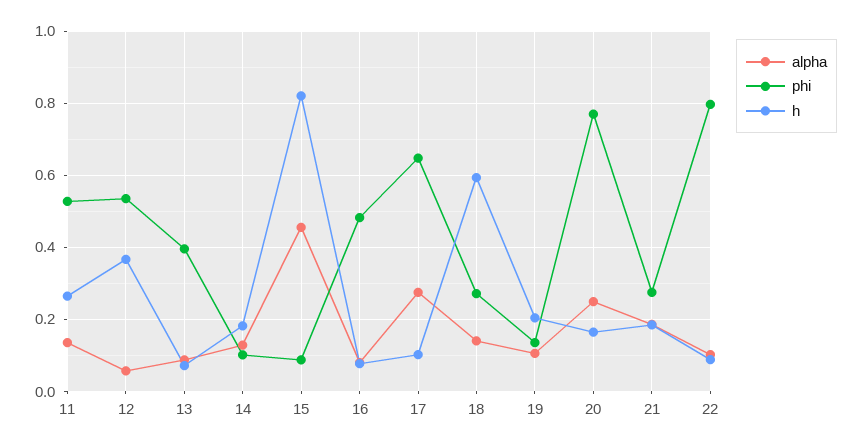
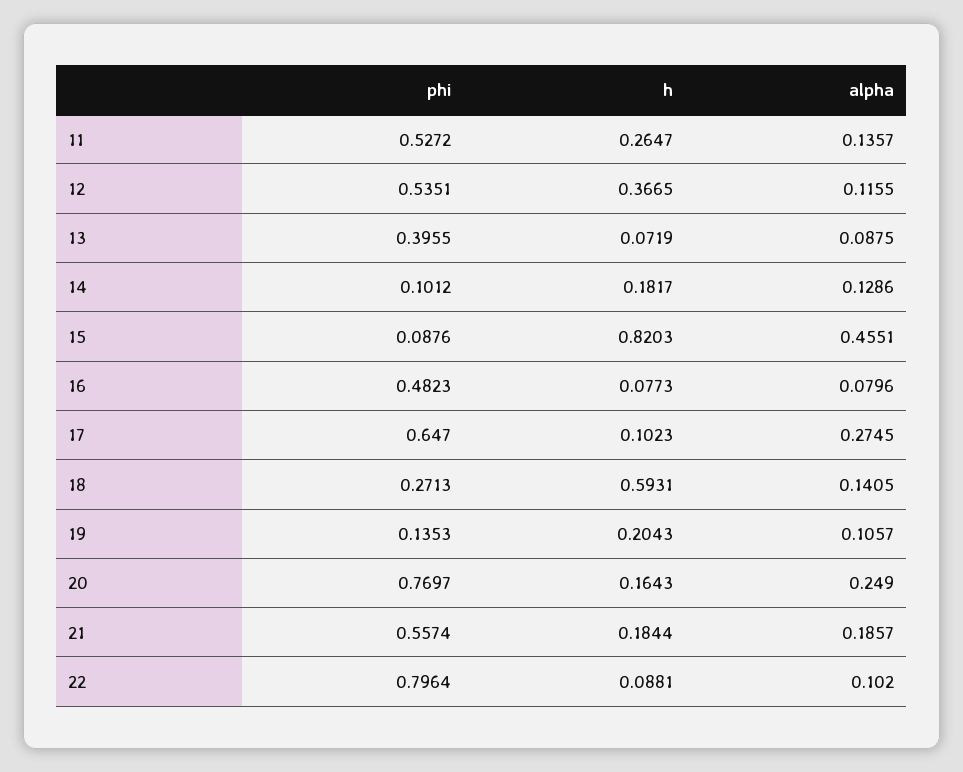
alpha, 12: 0.06 -> 0.1155
phi, 21: 0.28 -> 0.5574

